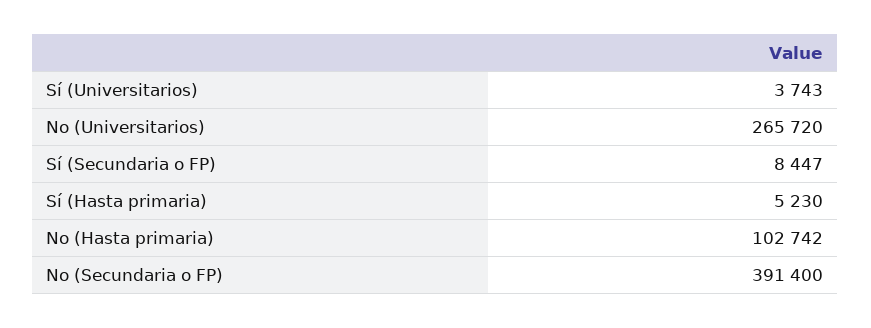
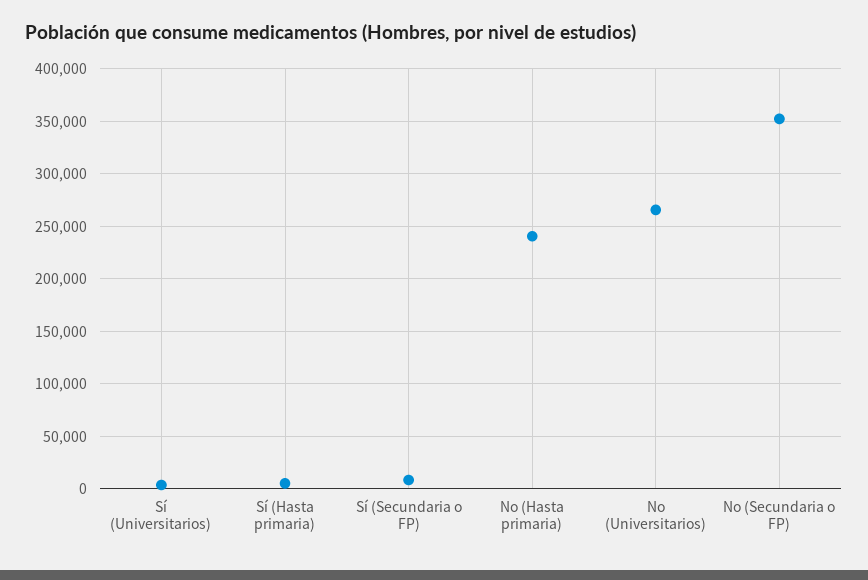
No (Hasta primaria): 102742 -> 240000
No (Secundaria o FP): 391400 -> 350000

